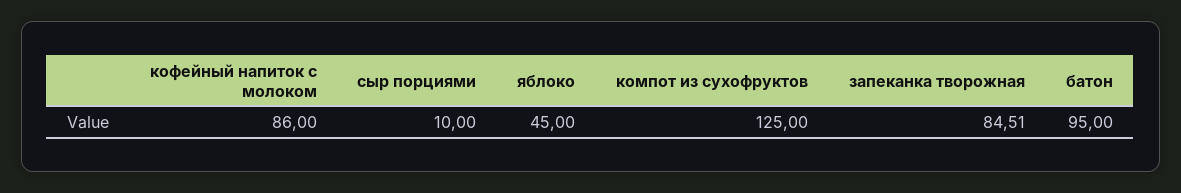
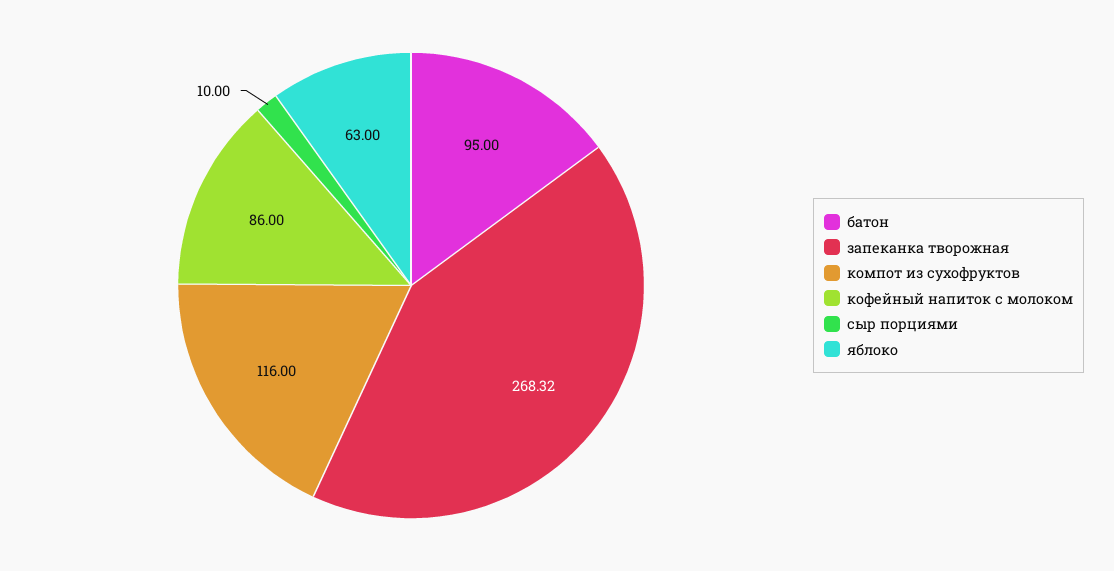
яблоко: 45 -> 63
компот из сухофруктов: 125 -> 116
запеканка творожная: 84.51 -> 268.32

